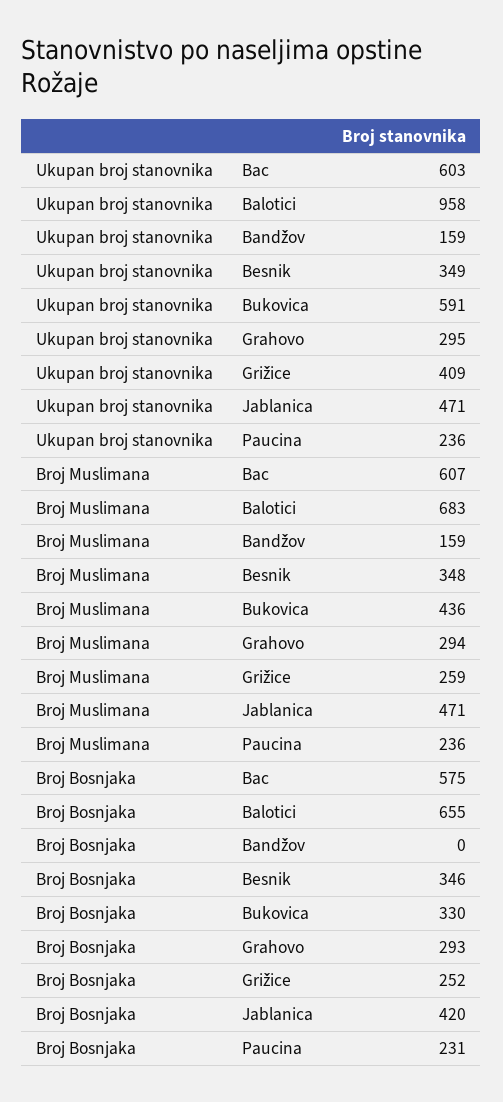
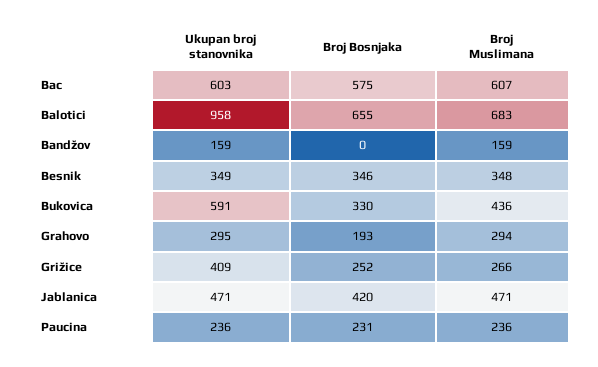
Broj Muslimana, Grižice: 259 -> 266
Broj Bosnjaka, Grahovo: 293 -> 193

